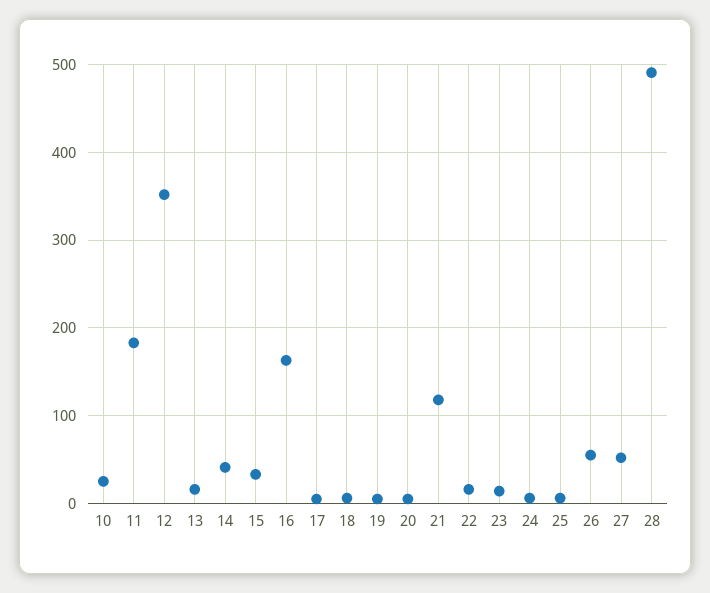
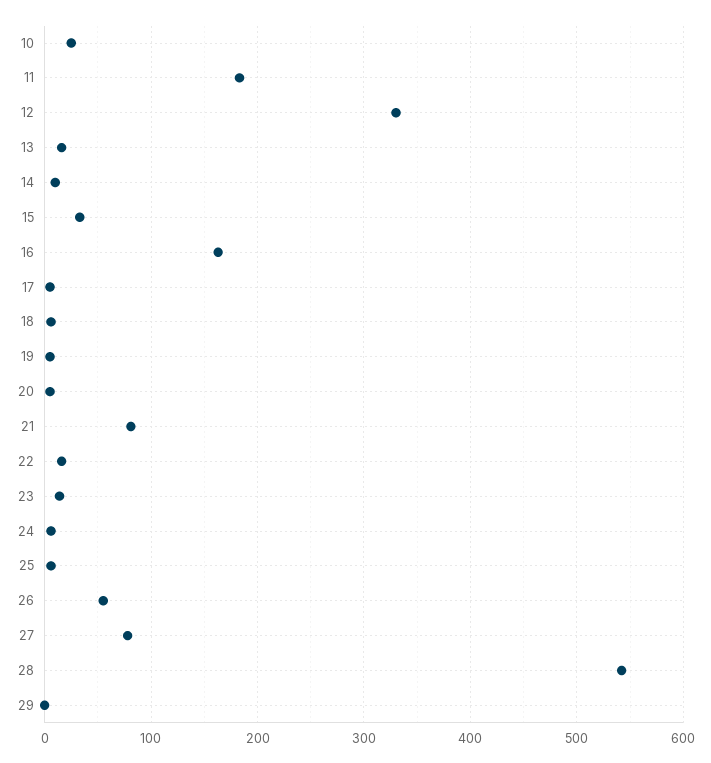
12: 350 -> 330
14: 40 -> 10
21: 120 -> 80
27: 50 -> 80
28: 490 -> 540
29: none -> 0

